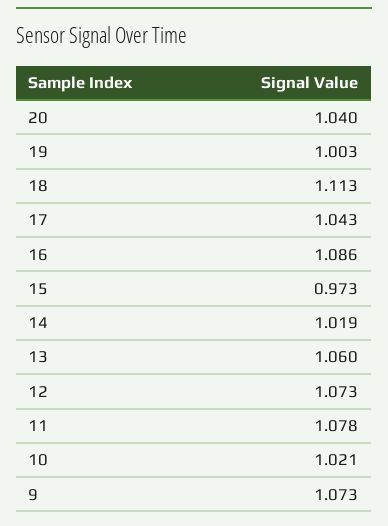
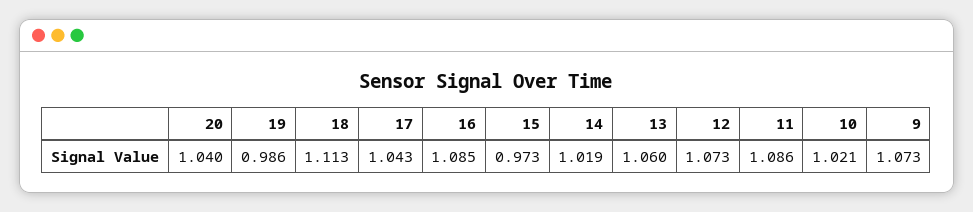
19: 1.003 -> 0.986
16: 1.086 -> 1.085
11: 1.078 -> 1.086

